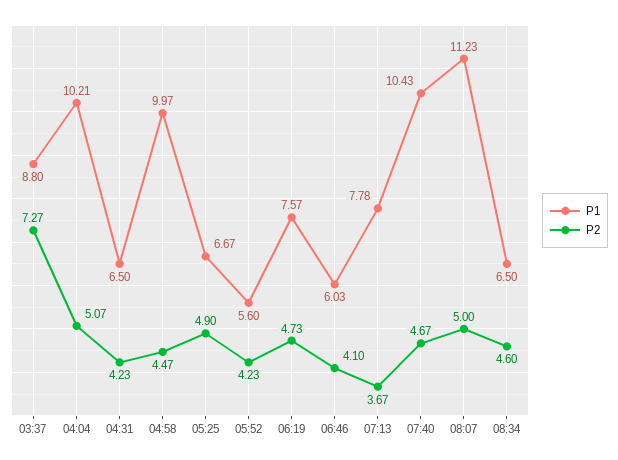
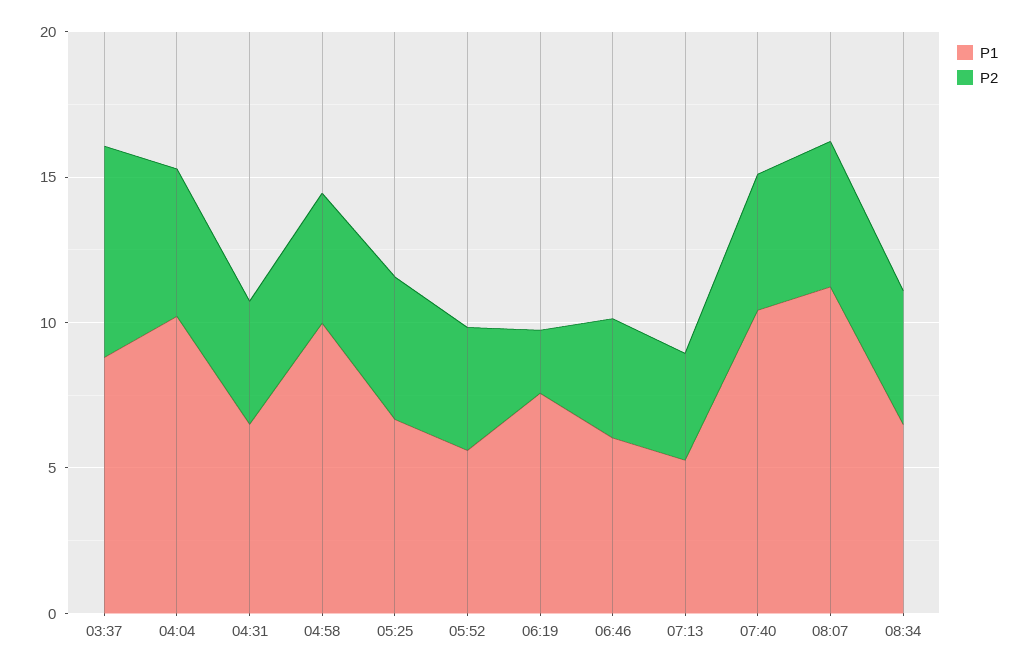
P2, 06:19: 4.73 -> 2
P1, 07:13: 7.78 -> 5

